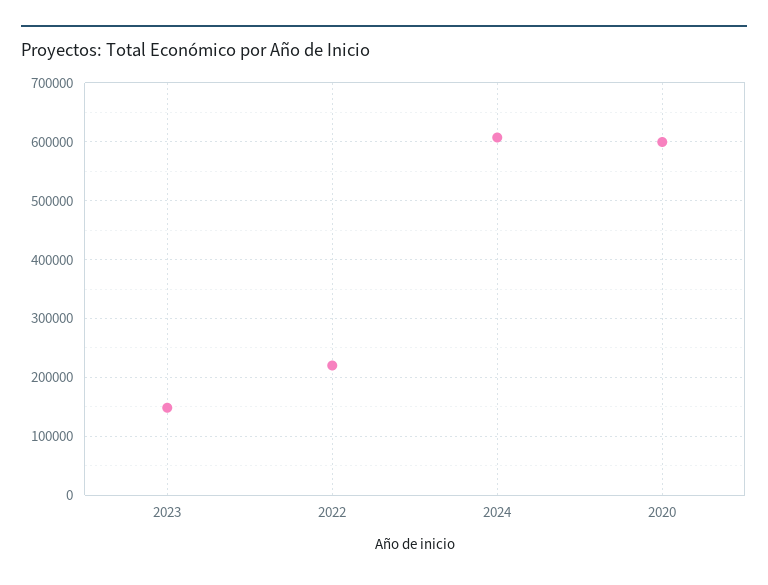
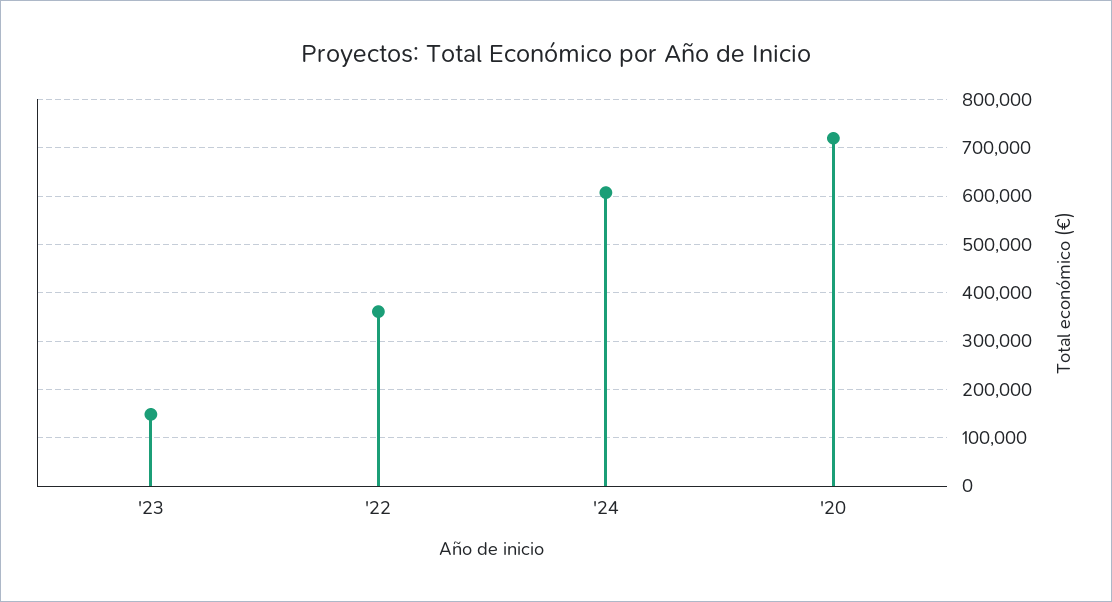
2022: 220000 -> 360000
2020: 600000 -> 720000

